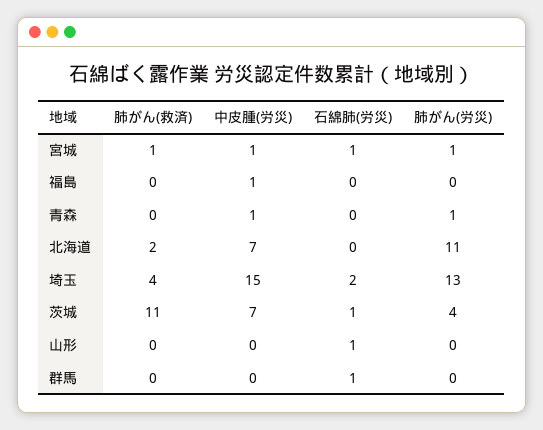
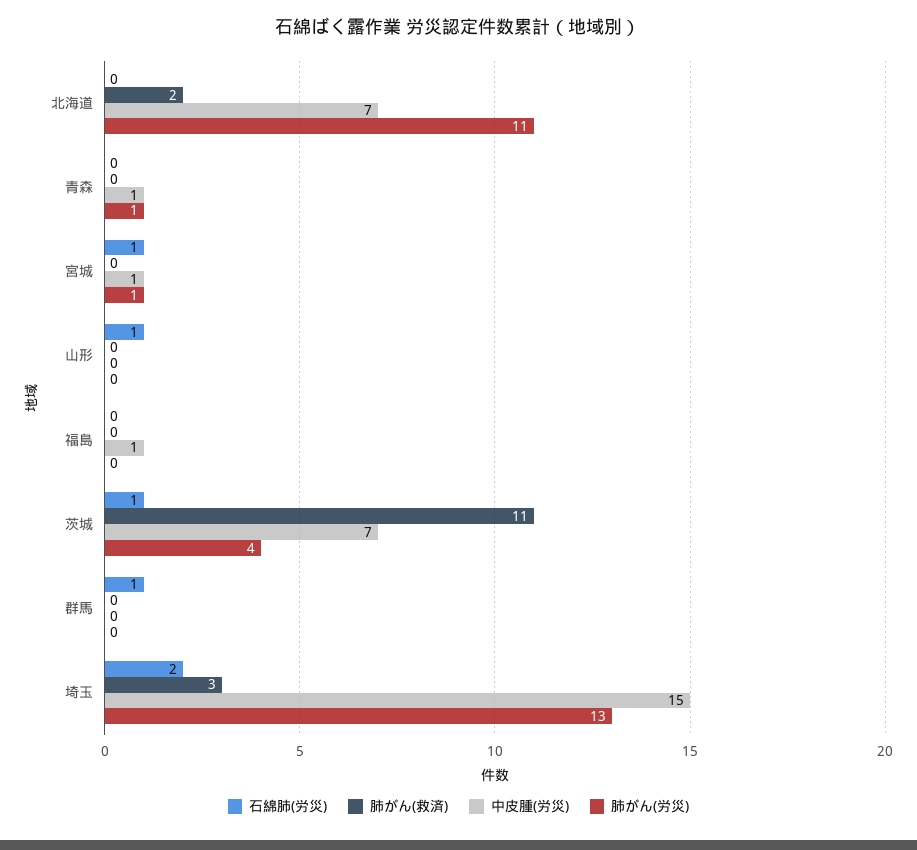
肺がん(救済), 宮城: 1 -> 0
肺がん(救済), 埼玉: 4 -> 3

